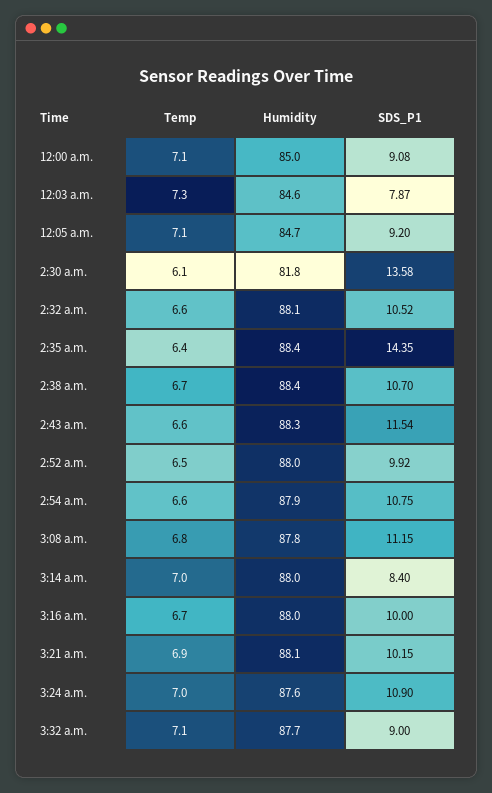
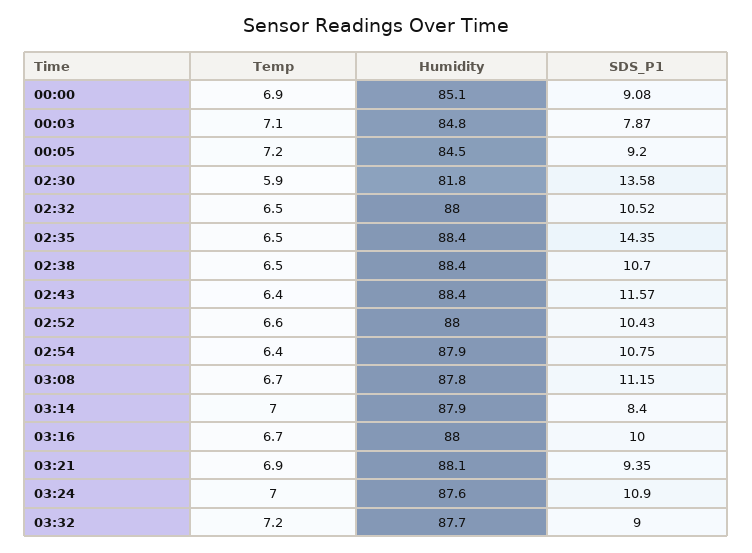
Temp, 12:00 a.m.: 7.1 -> 6.9
Humidity, 12:00 a.m.: 85 -> 85.1
Temp, 12:03 a.m.: 7.3 -> 7.1
Humidity, 12:03 a.m.: 84.6 -> 84.8
Temp, 12:05 a.m.: 7.1 -> 7.2
Humidity, 12:05 a.m.: 84.7 -> 84.5
Temp, 2:30 a.m.: 6.1 -> 5.9
Temp, 2:32 a.m.: 6.6 -> 6.5
Humidity, 2:32 a.m.: 88.1 -> 88
Temp, 2:35 a.m.: 6.4 -> 6.5
Temp, 2:38 a.m.: 6.7 -> 6.5
Temp, 2:43 a.m.: 6.6 -> 6.4
Humidity, 2:43 a.m.: 88.3 -> 88.4
SDS_P1, 2:43 a.m.: 11.54 -> 11.57
Temp, 2:52 a.m.: 6.5 -> 6.6
SDS_P1, 2:52 a.m.: 9.92 -> 10.43
Temp, 2:54 a.m.: 6.6 -> 6.4
Temp, 3:08 a.m.: 6.8 -> 6.7
Humidity, 3:14 a.m.: 88 -> 87.9
SDS_P1, 3:21 a.m.: 10.15 -> 9.35
Temp, 3:32 a.m.: 7.1 -> 7.2

